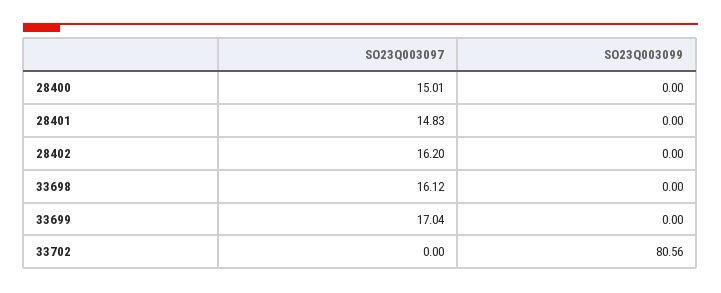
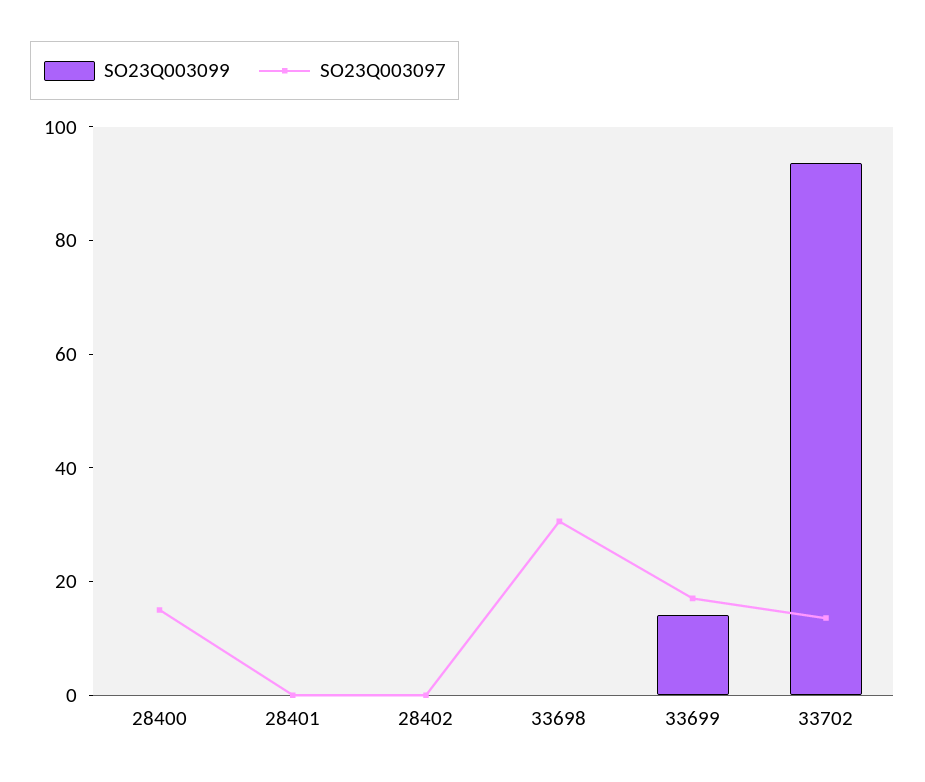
SO23Q003097, 28401: 14.83 -> 0
SO23Q003097, 28402: 16.2 -> 0
SO23Q003097, 33698: 16.12 -> 30
SO23Q003099, 33699: 0 -> 15
SO23Q003097, 33702: 0 -> 15
SO23Q003099, 33702: 80.56 -> 95

